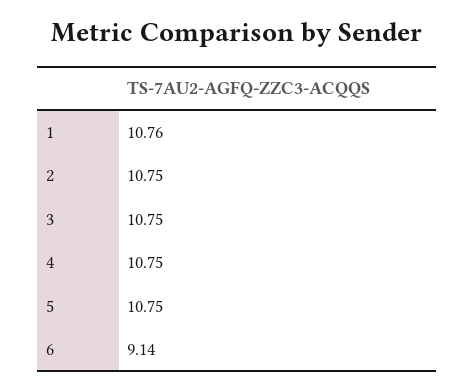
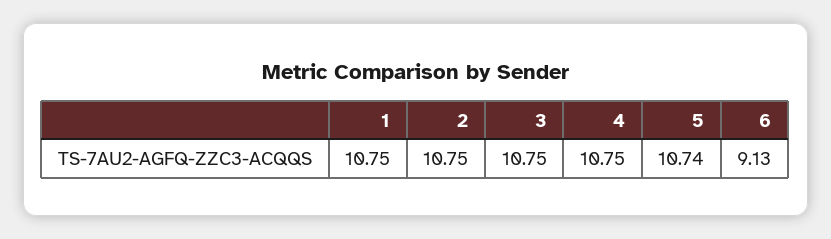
1: 10.76 -> 10.75
5: 10.75 -> 10.74
6: 9.14 -> 9.13

